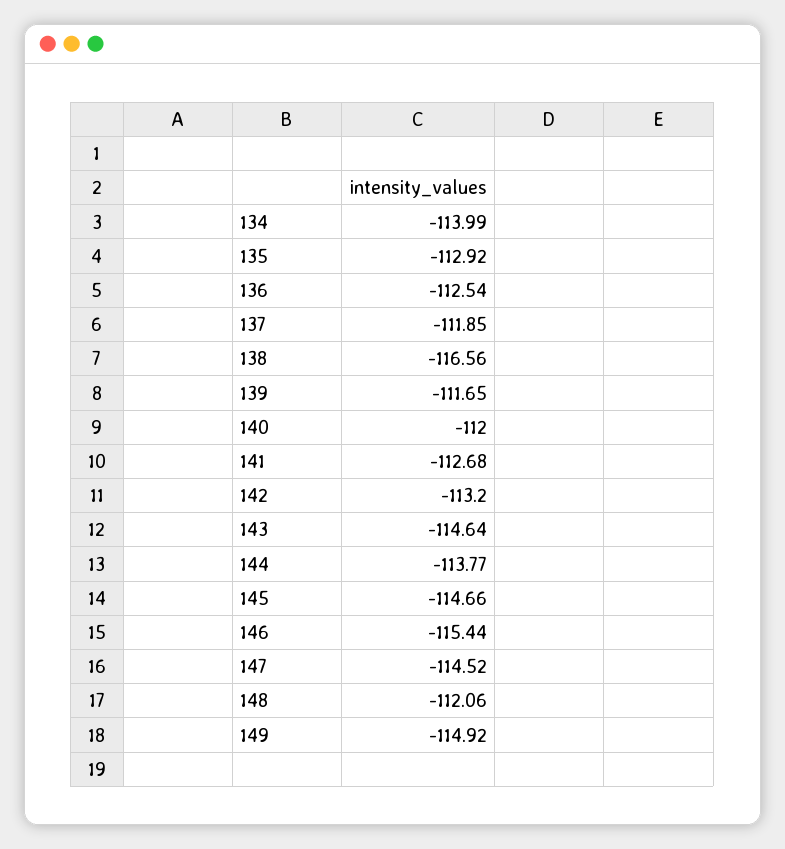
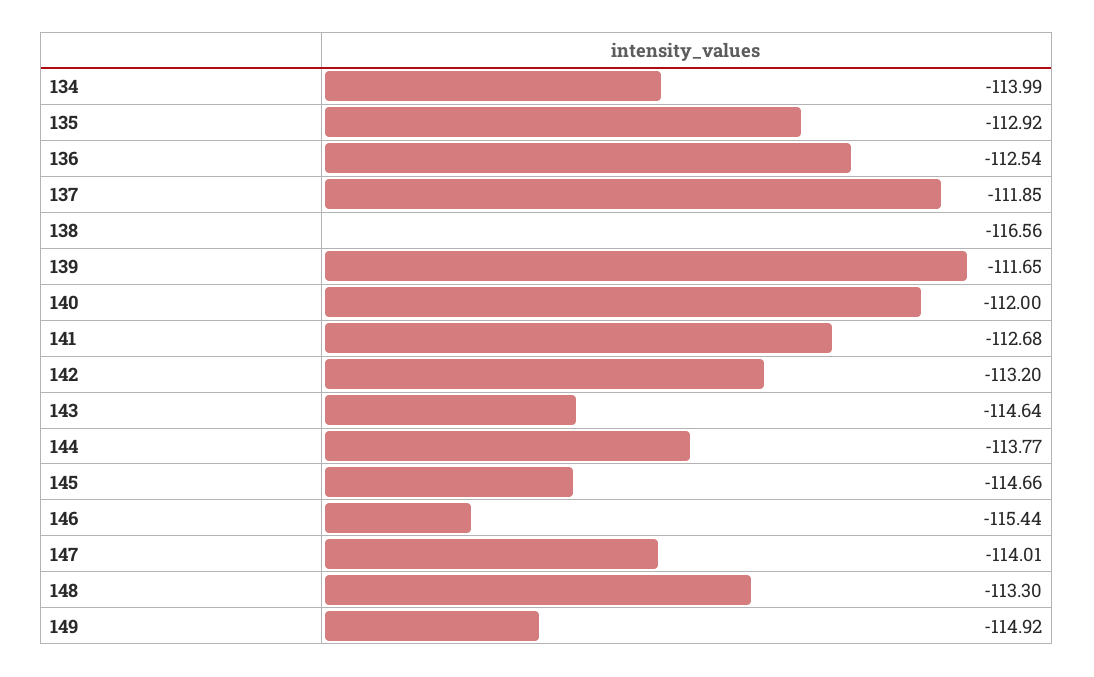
147: -114.52 -> -114.01
148: -112.06 -> -113.3

